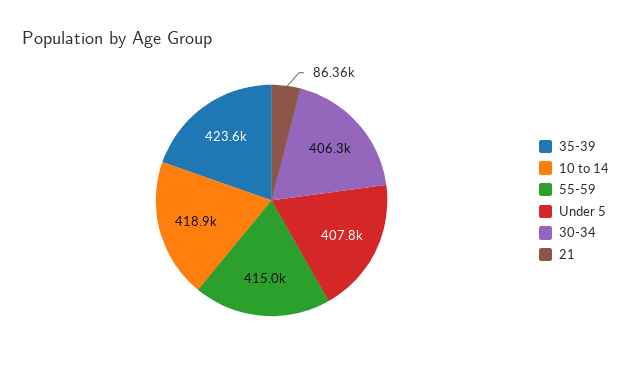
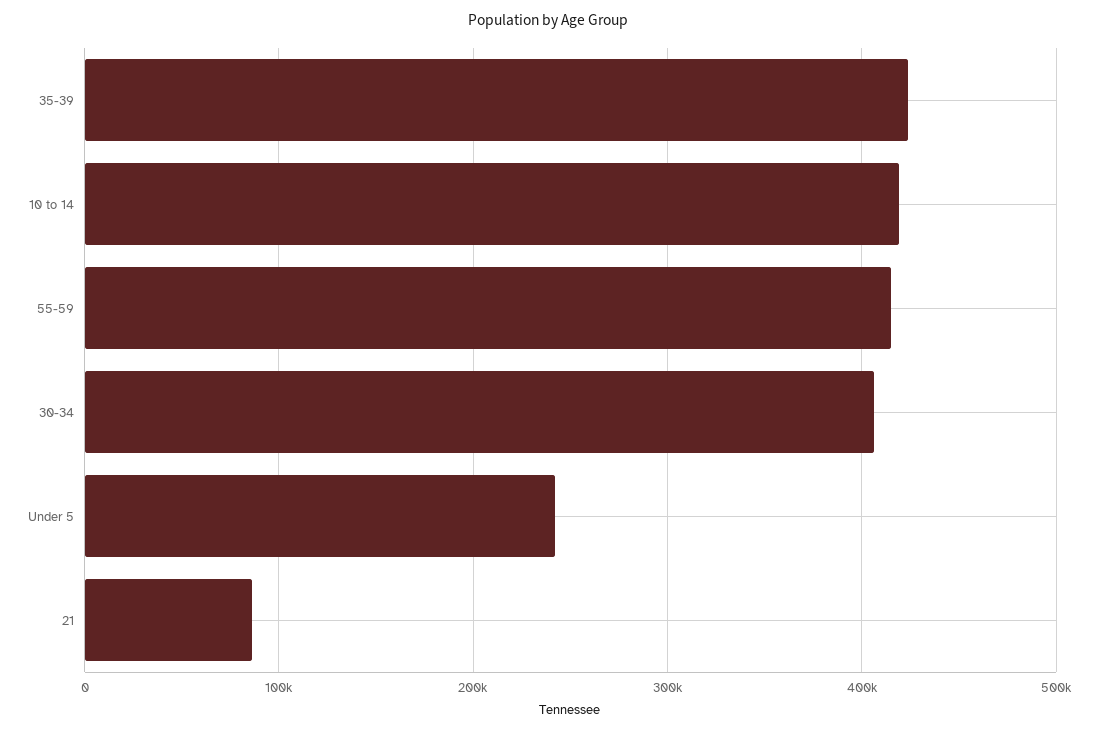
Under 5: 407800 -> 240000

